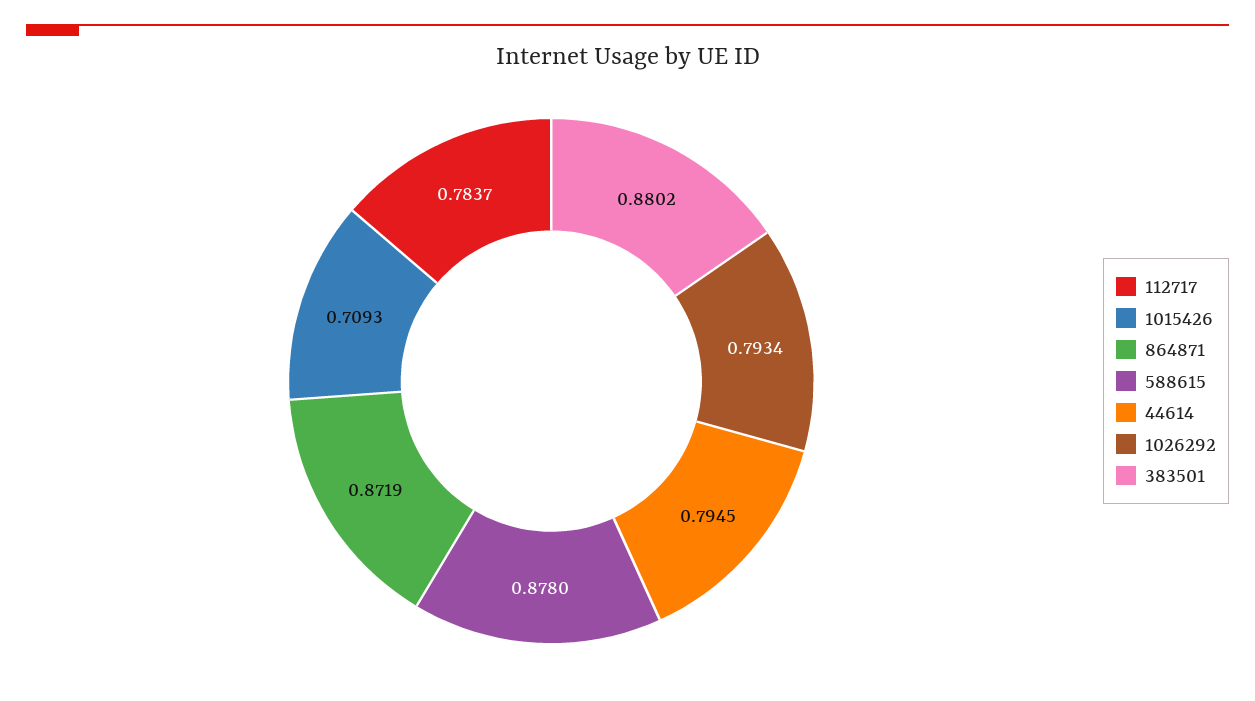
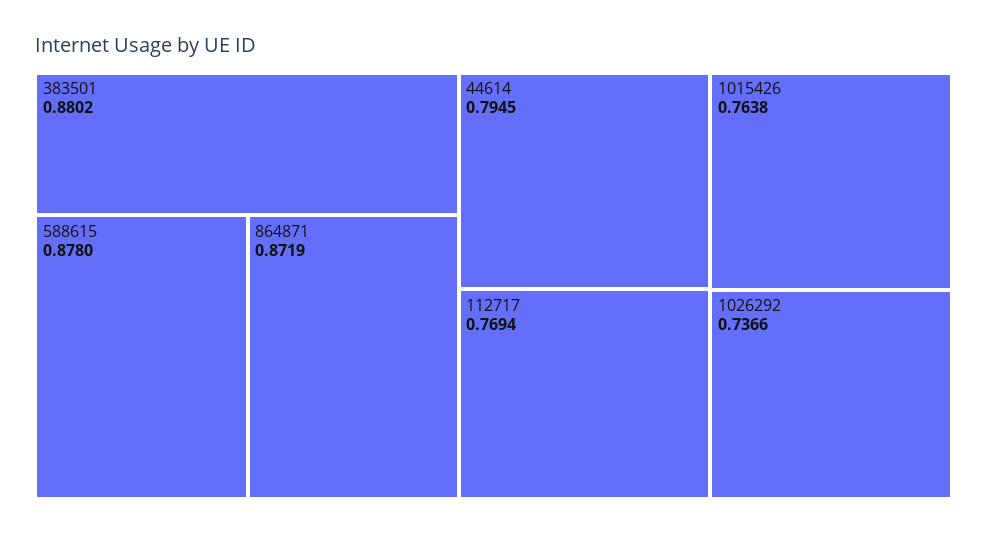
112717: 0.7837 -> 0.7694
1015426: 0.7093 -> 0.7638
1026292: 0.7934 -> 0.7366

